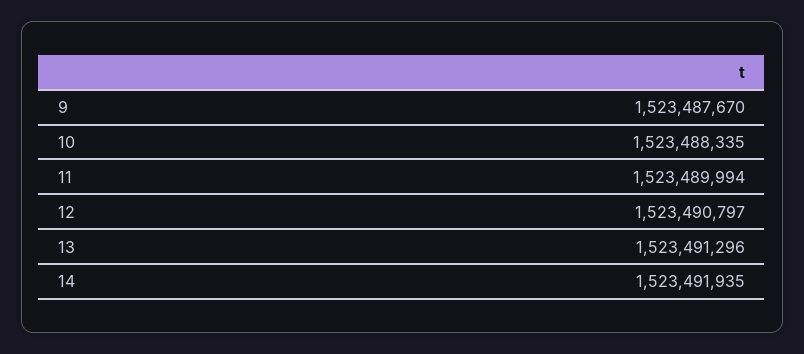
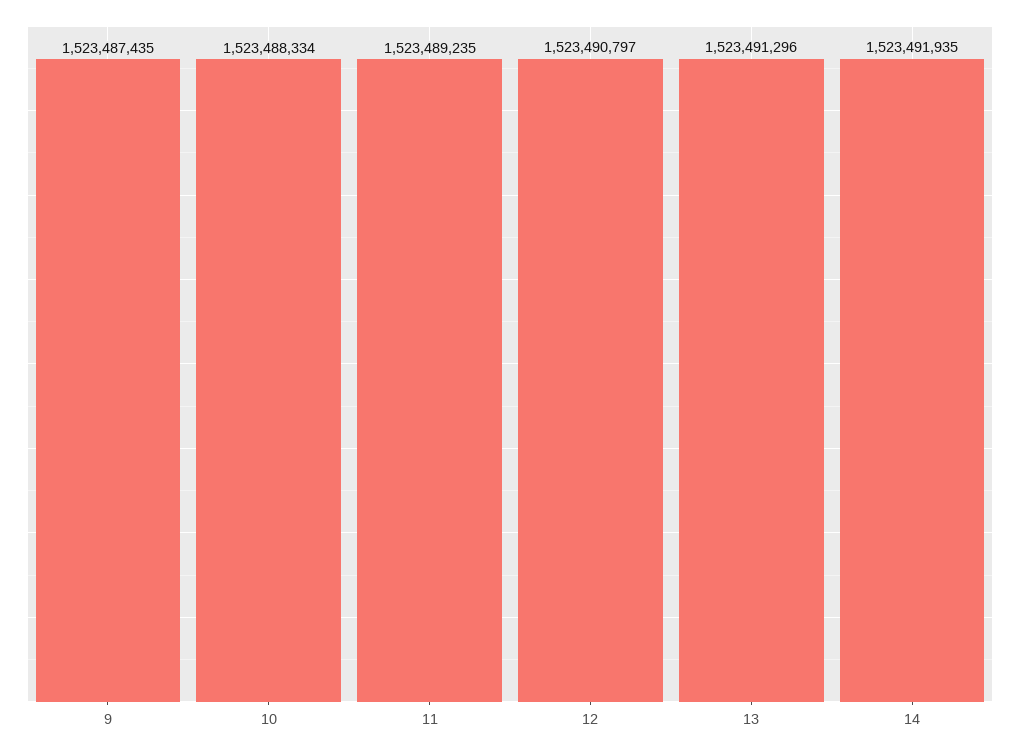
9: 1523487670 -> 1523487435
10: 1523488335 -> 1523488334
11: 1523489994 -> 1523489235

